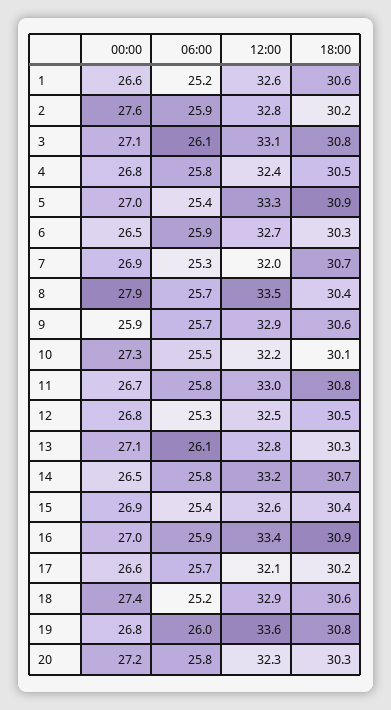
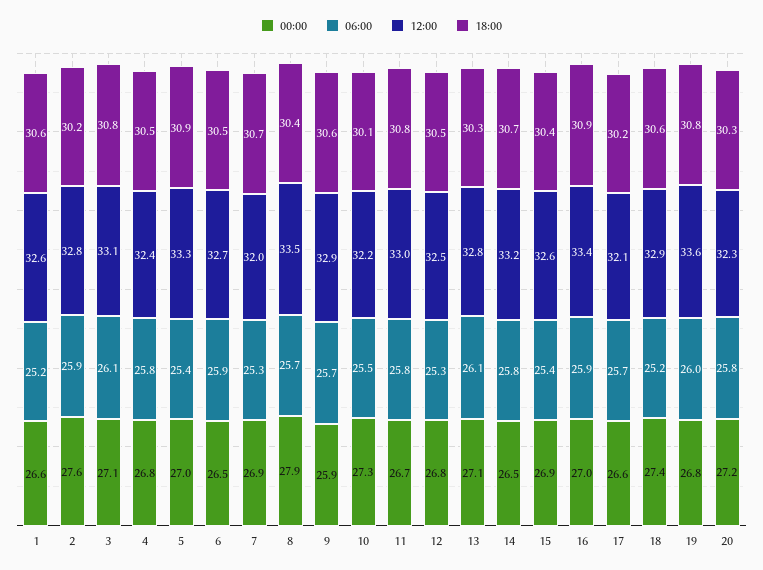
18:00, 6: 30.3 -> 30.5

